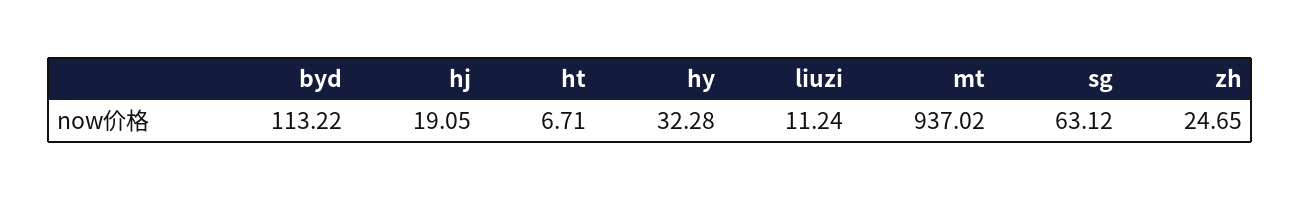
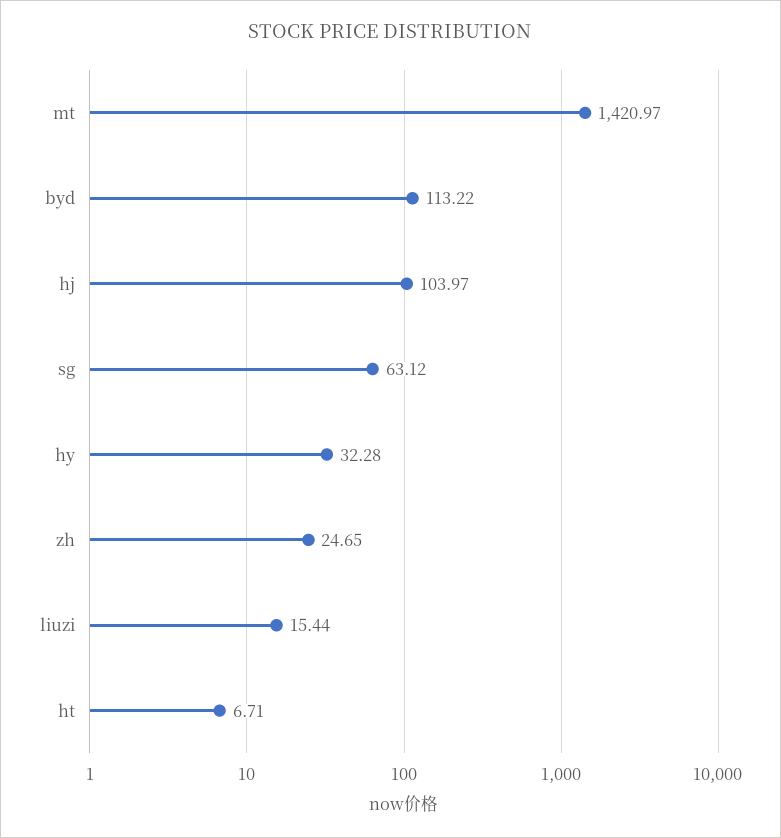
hj: 19.05 -> 103.97
liuzi: 11.24 -> 15.44
mt: 937.02 -> 1420.97

